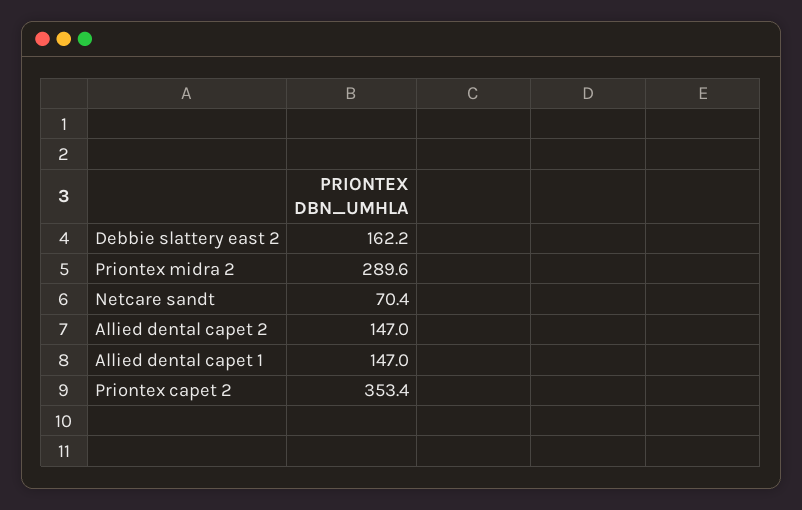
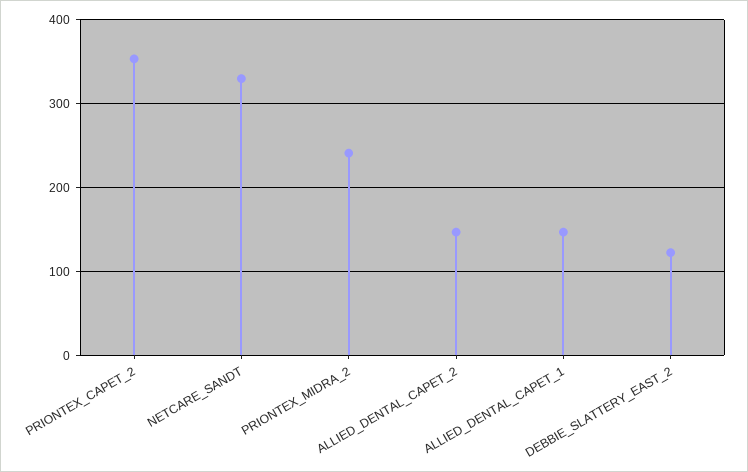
Debbie slattery east 2: 162.2 -> 120
Priontex midra 2: 289.6 -> 240
Netcare sandt: 70.4 -> 330

